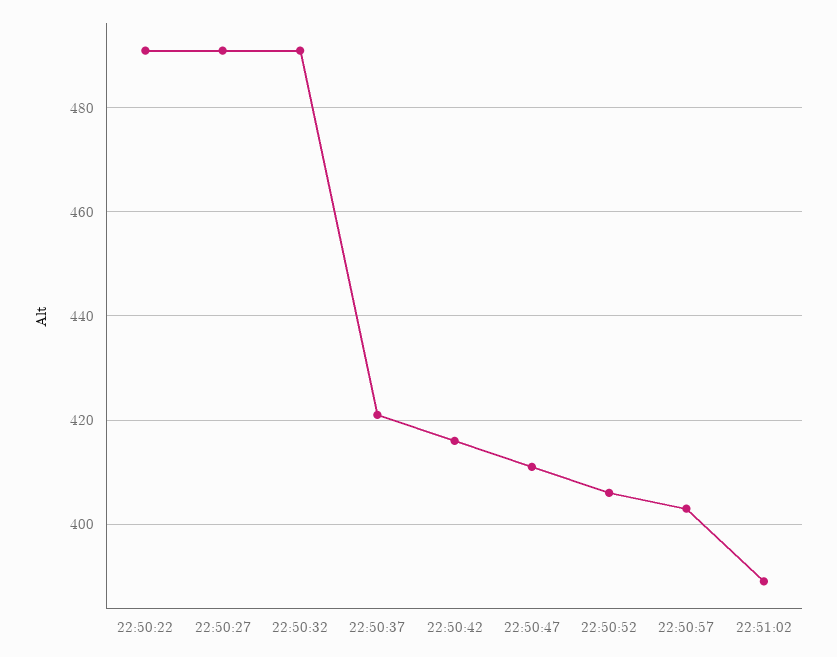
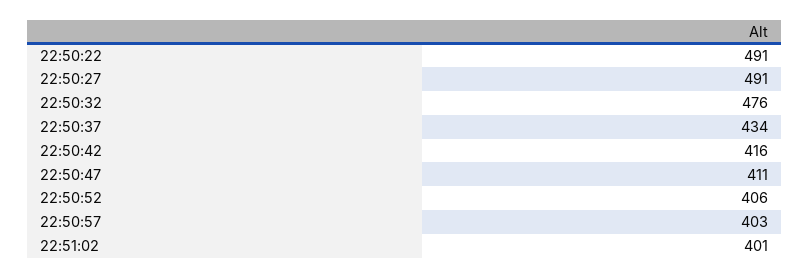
22:50:32: 490 -> 476
22:50:37: 420 -> 434
22:51:02: 390 -> 401

